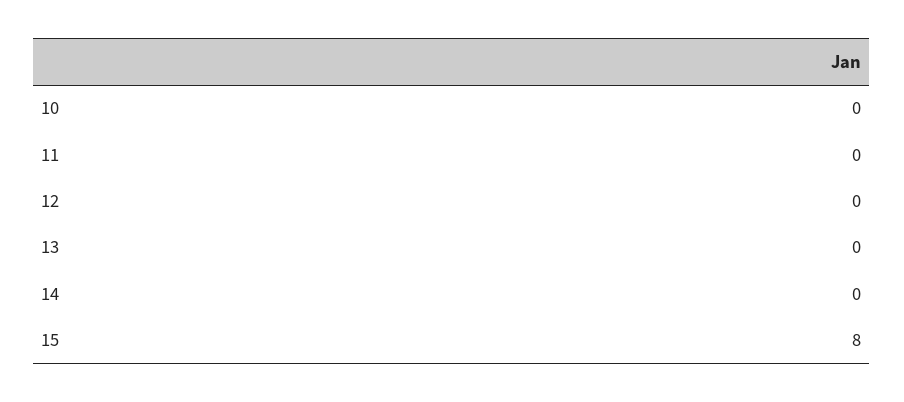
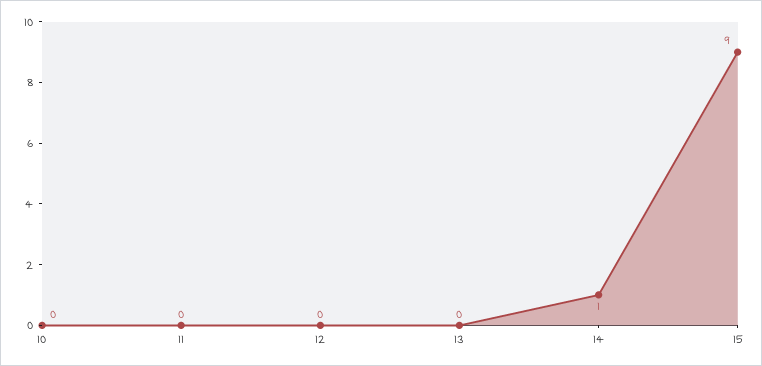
14: 0 -> 1
15: 8 -> 9

